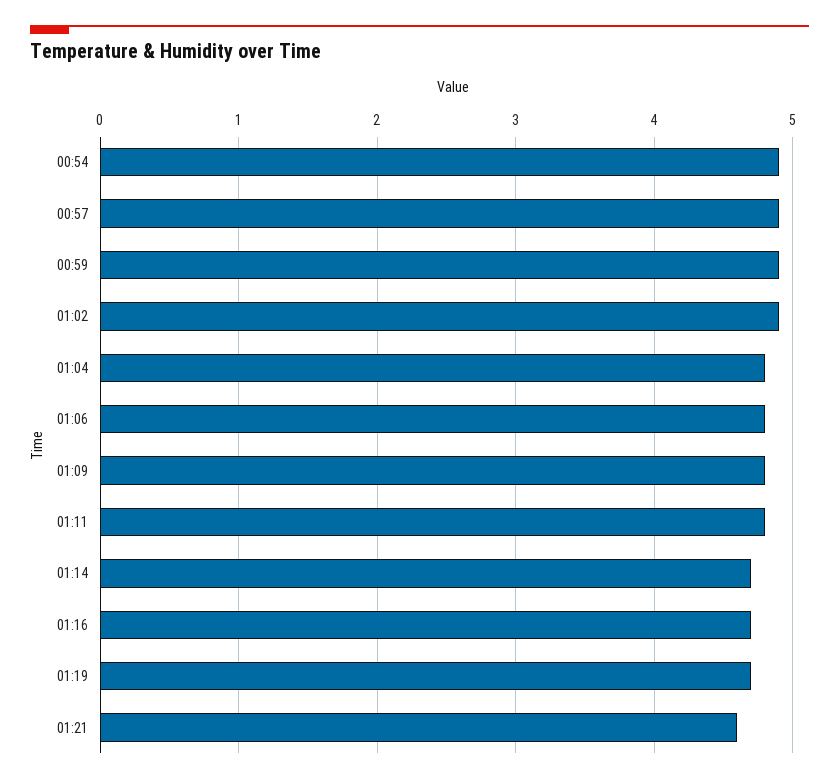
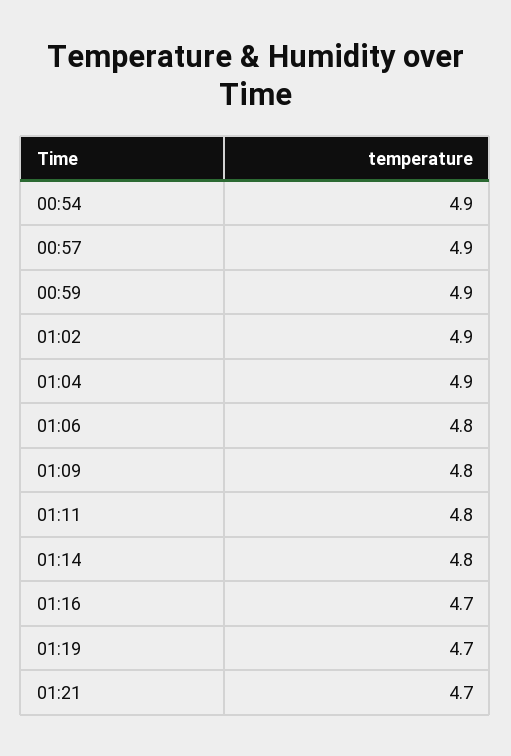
01:04: 4.8 -> 4.9
01:14: 4.7 -> 4.8
01:21: 4.6 -> 4.7

